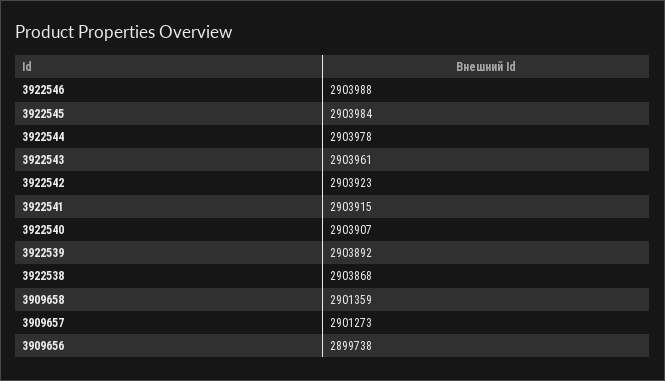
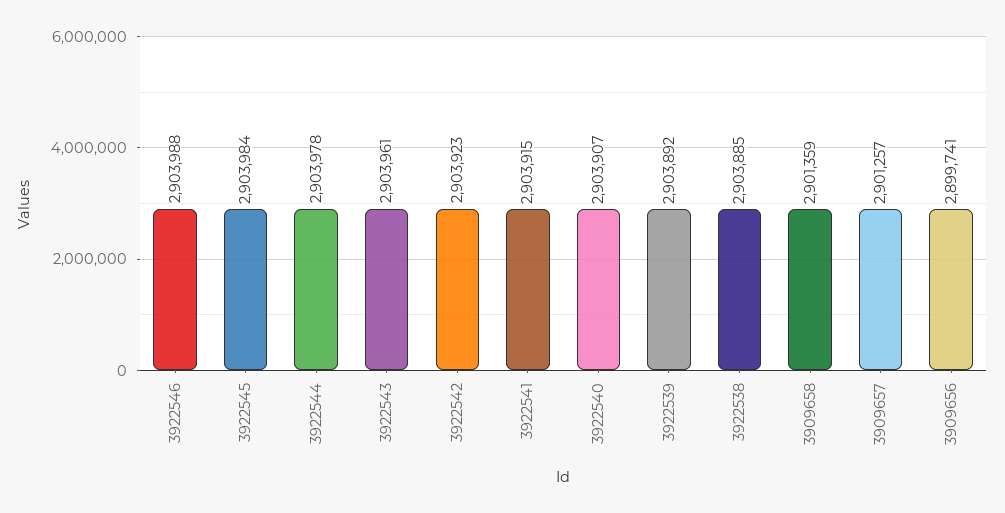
3922538: 2903868 -> 2903885
3909657: 2901273 -> 2901257
3909656: 2899738 -> 2899741

